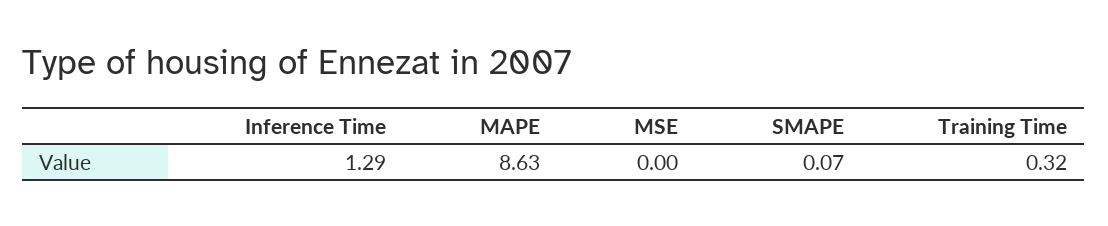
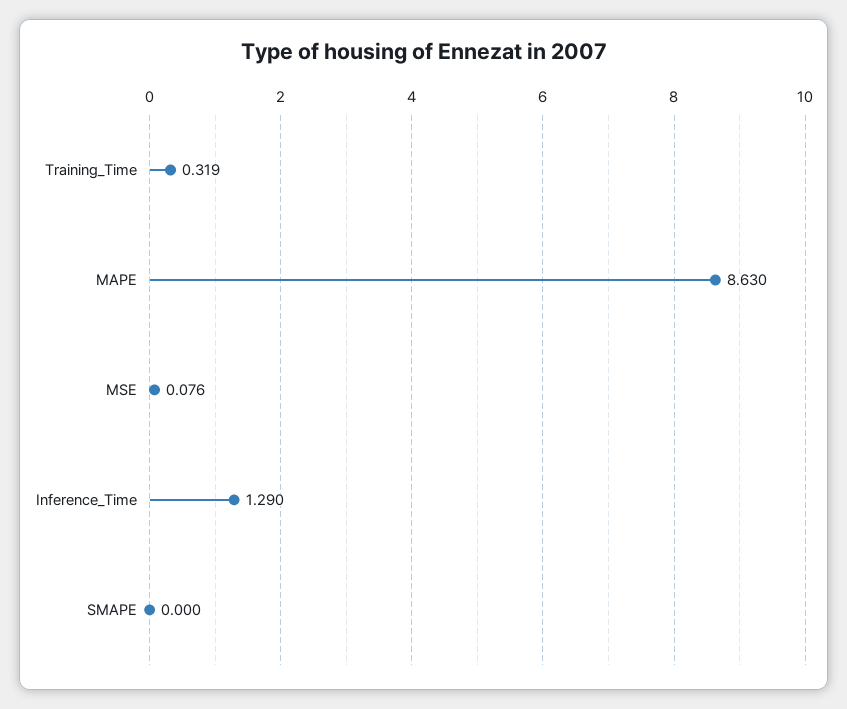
MSE: 0 -> 0.076
SMAPE: 0.07 -> 0

